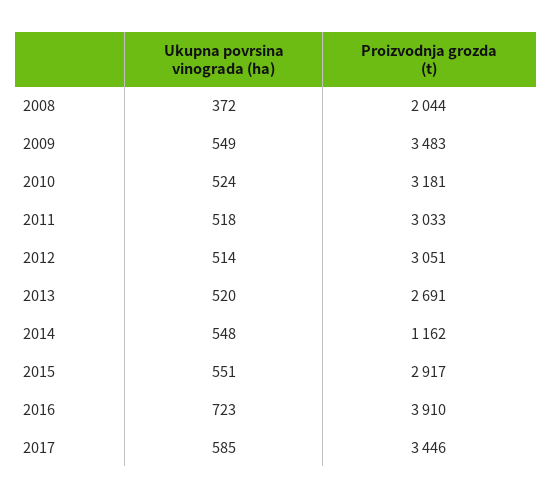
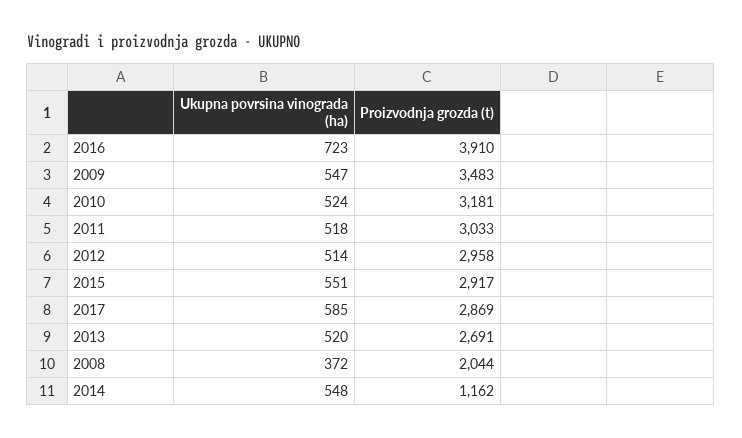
Ukupna povrsina vinograda (ha), 2009: 549 -> 547
Proizvodnja grozda (t), 2012: 3051 -> 2958
Proizvodnja grozda (t), 2017: 3446 -> 2869

